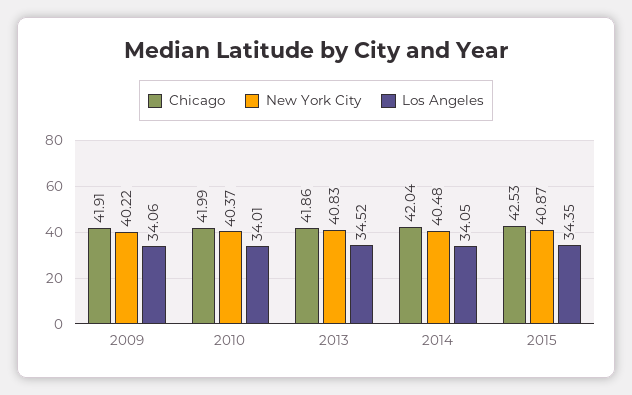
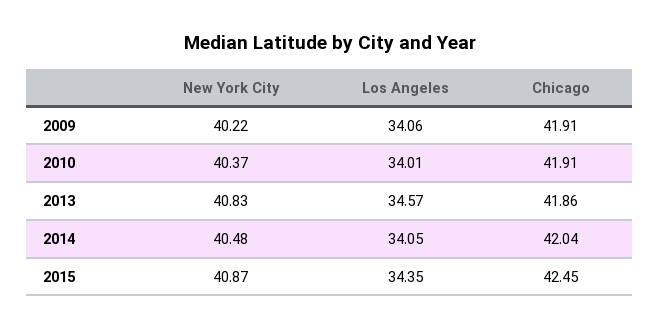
Chicago, 2010: 41.99 -> 41.91
Los Angeles, 2013: 34.52 -> 34.57
Chicago, 2015: 42.53 -> 42.45

